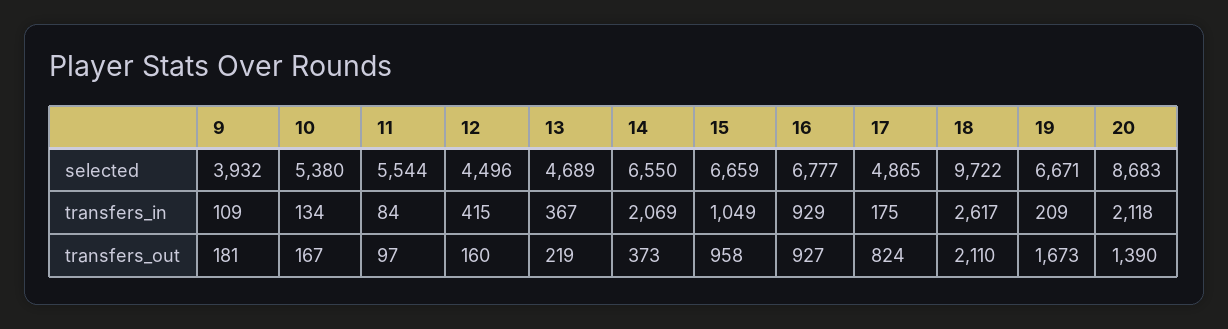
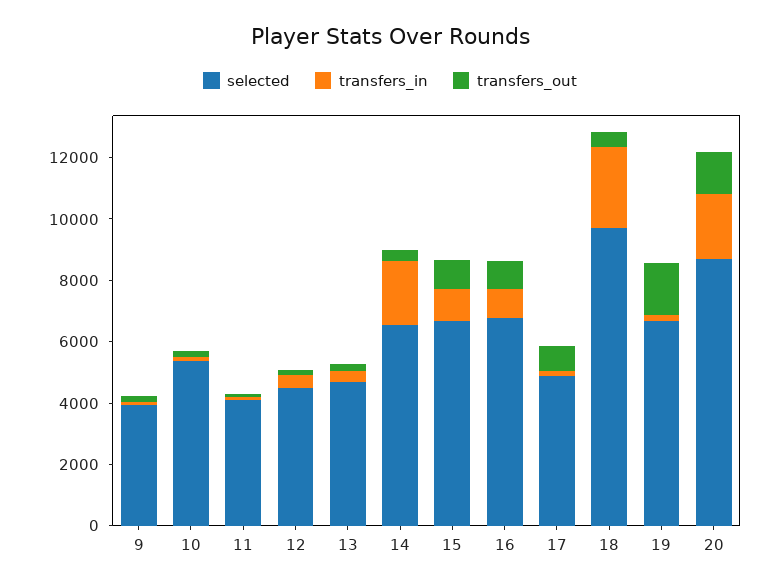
selected, 11: 5544 -> 4000
transfers_out, 18: 2110 -> 500

